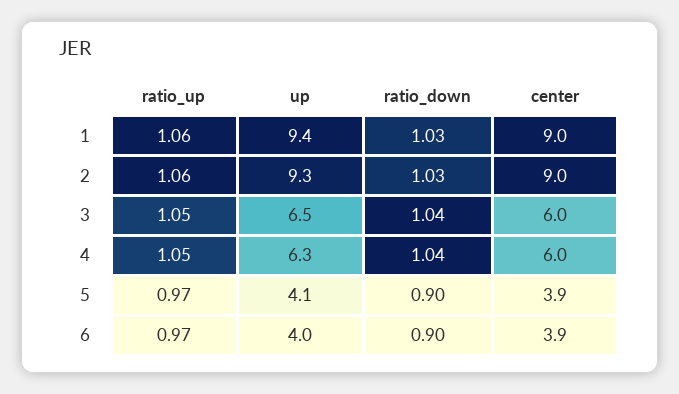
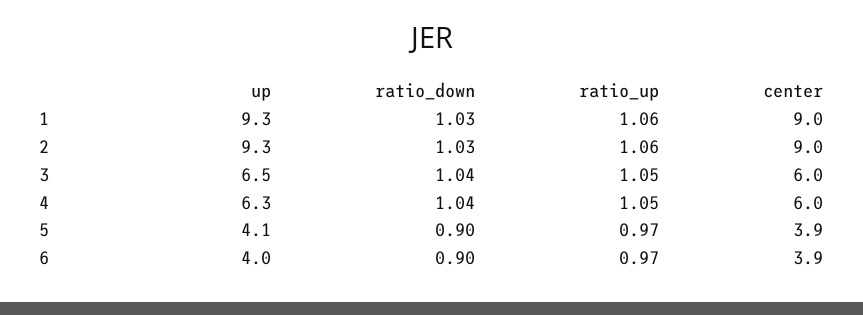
up, 1: 9.4 -> 9.3

